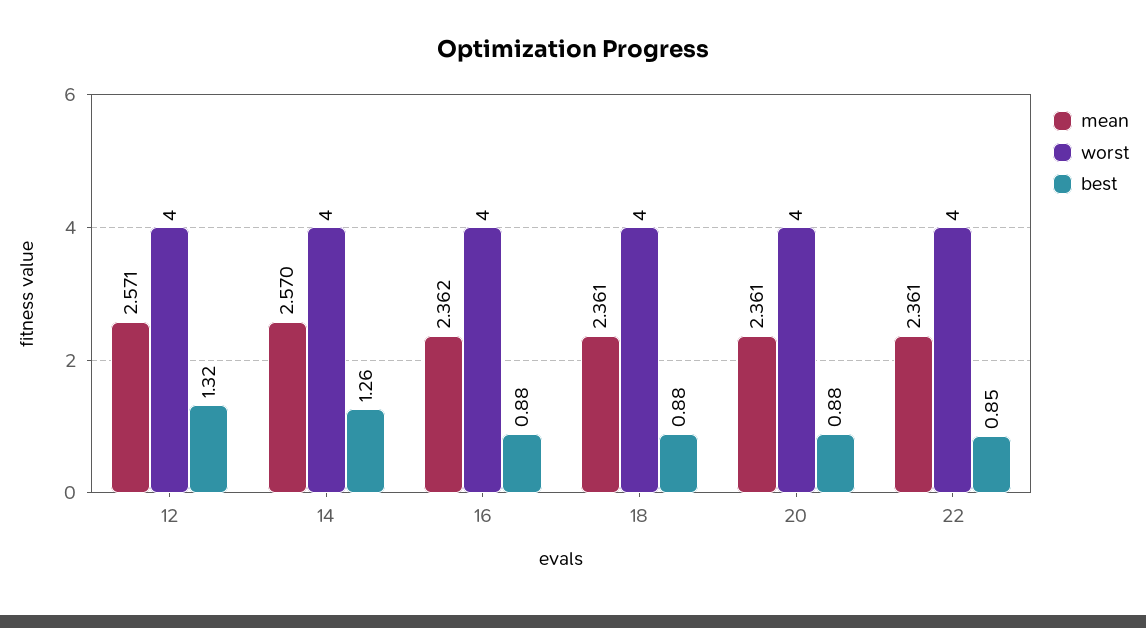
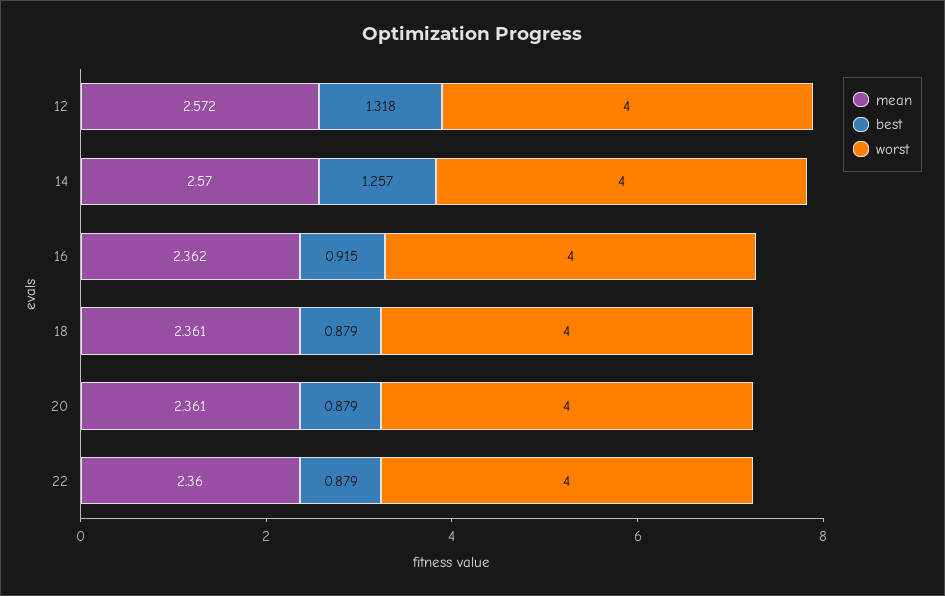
mean, 12: 2.571 -> 2.572
best, 16: 0.88 -> 0.915
mean, 22: 2.361 -> 2.36
best, 22: 0.85 -> 0.879

